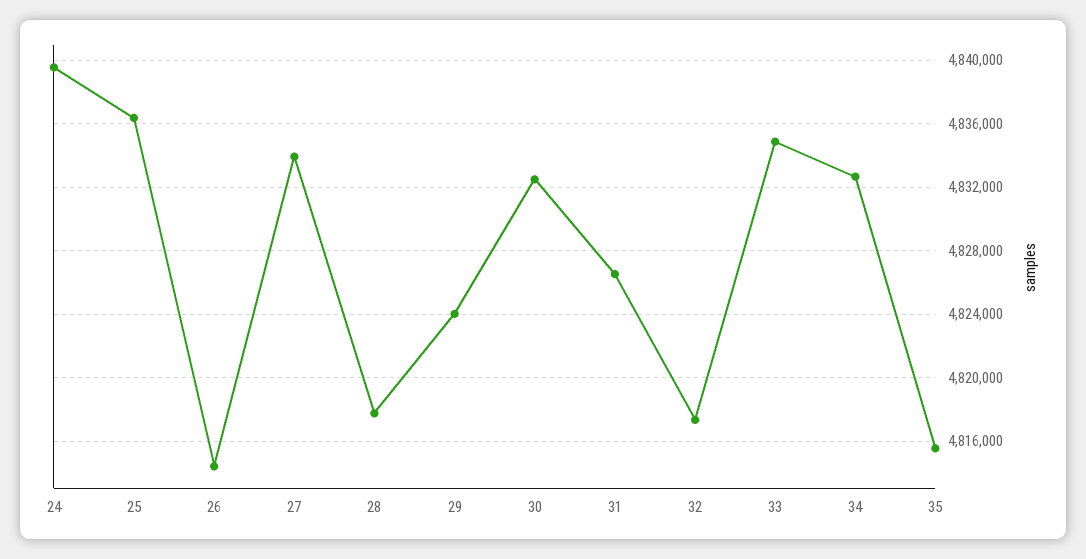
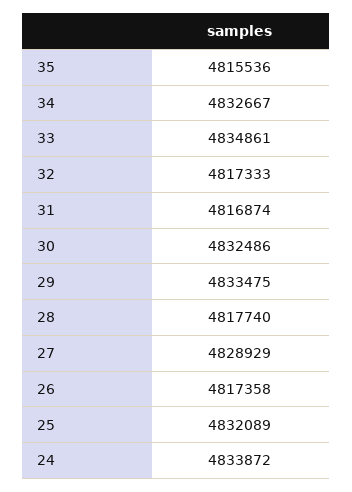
24: 4839500 -> 4833872
25: 4836500 -> 4832089
26: 4814500 -> 4817358
27: 4834000 -> 4828929
29: 4824000 -> 4833475
31: 4826500 -> 4816874

